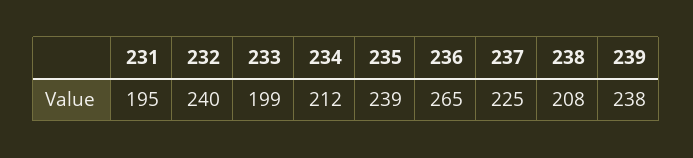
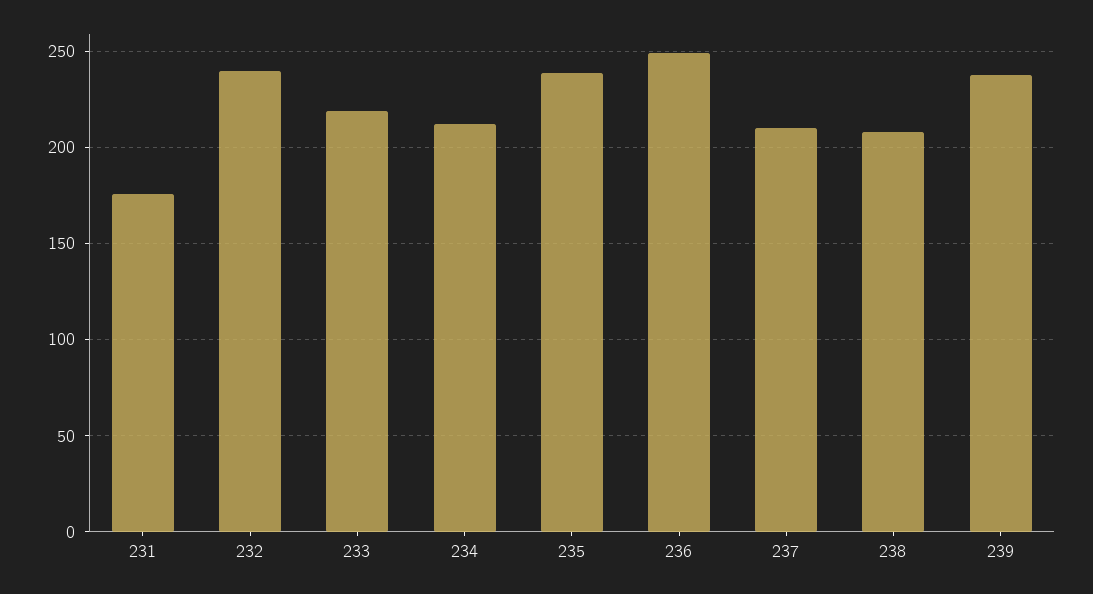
231: 195 -> 175
233: 199 -> 220
236: 265 -> 250
237: 225 -> 210

